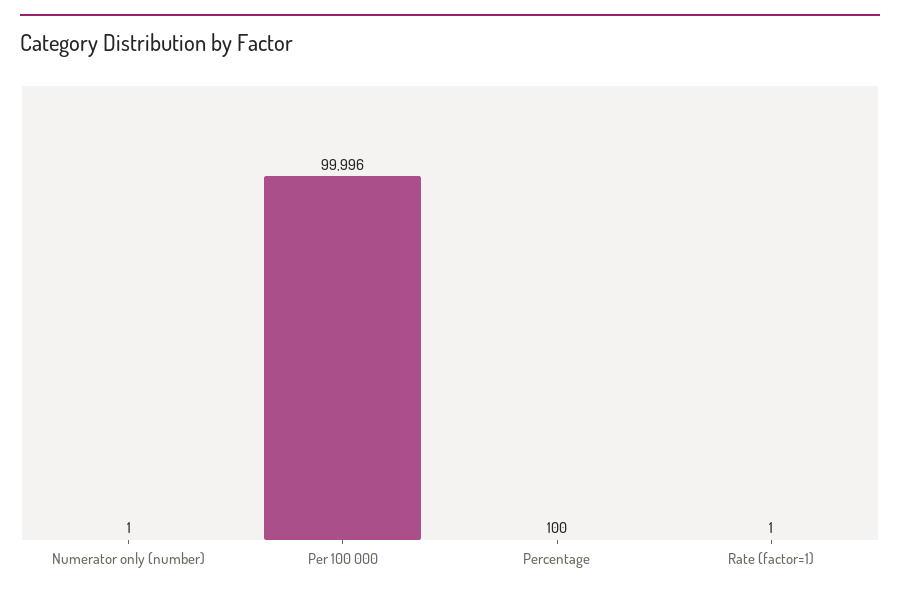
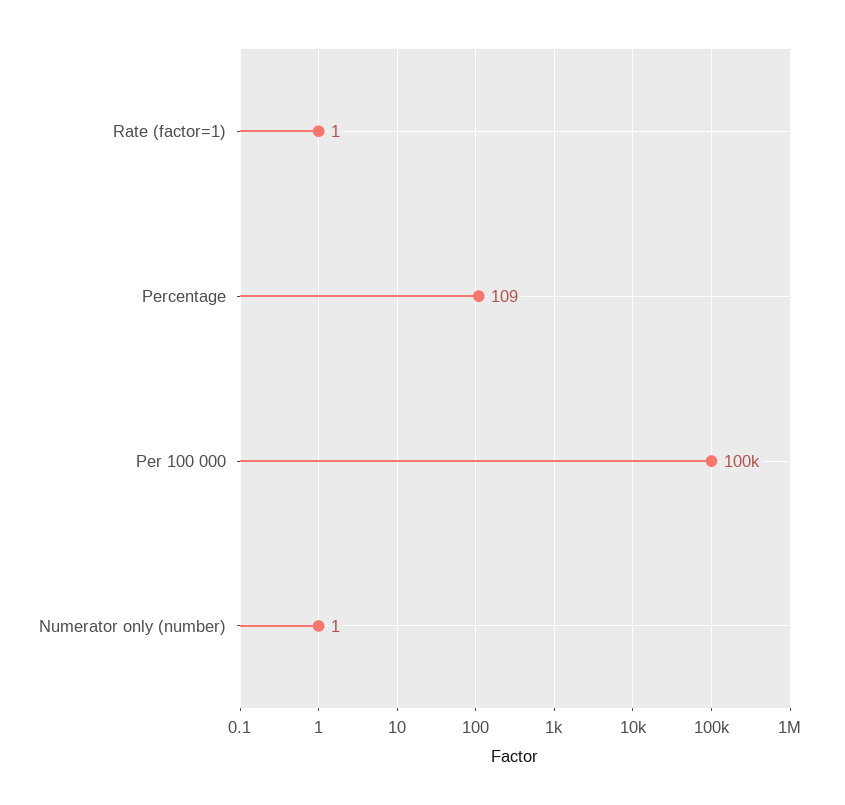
Percentage: 100 -> 109

